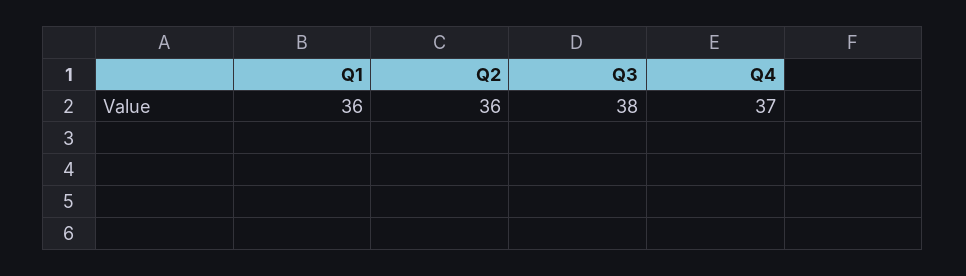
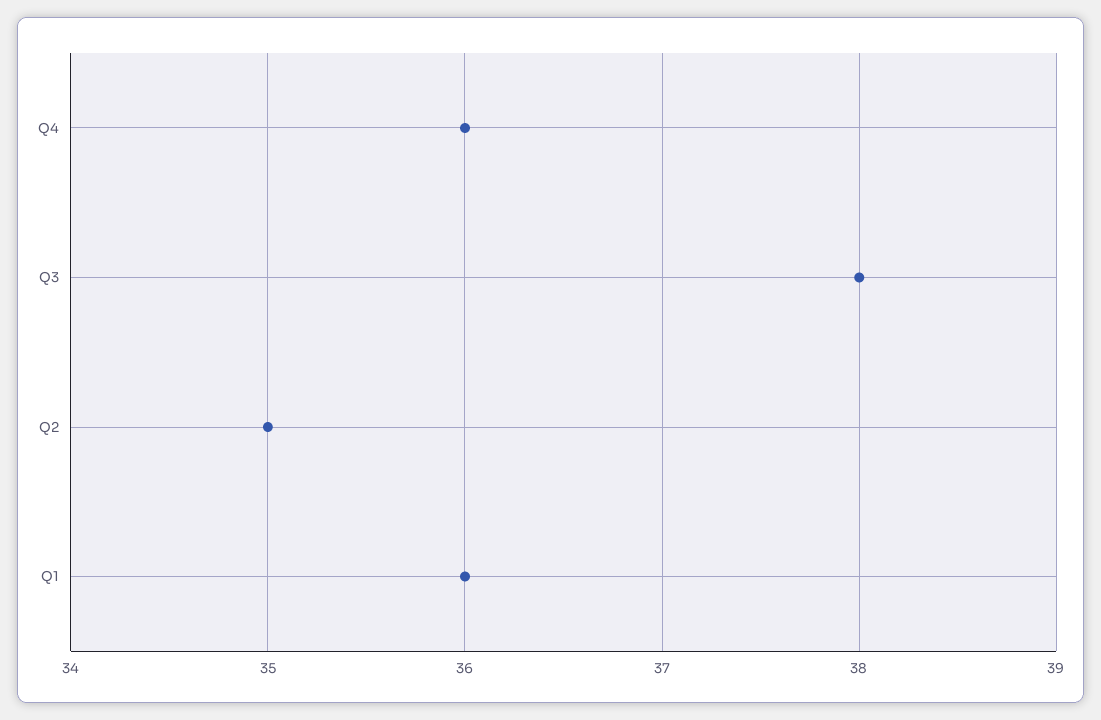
Q2: 36 -> 35
Q4: 37 -> 36

